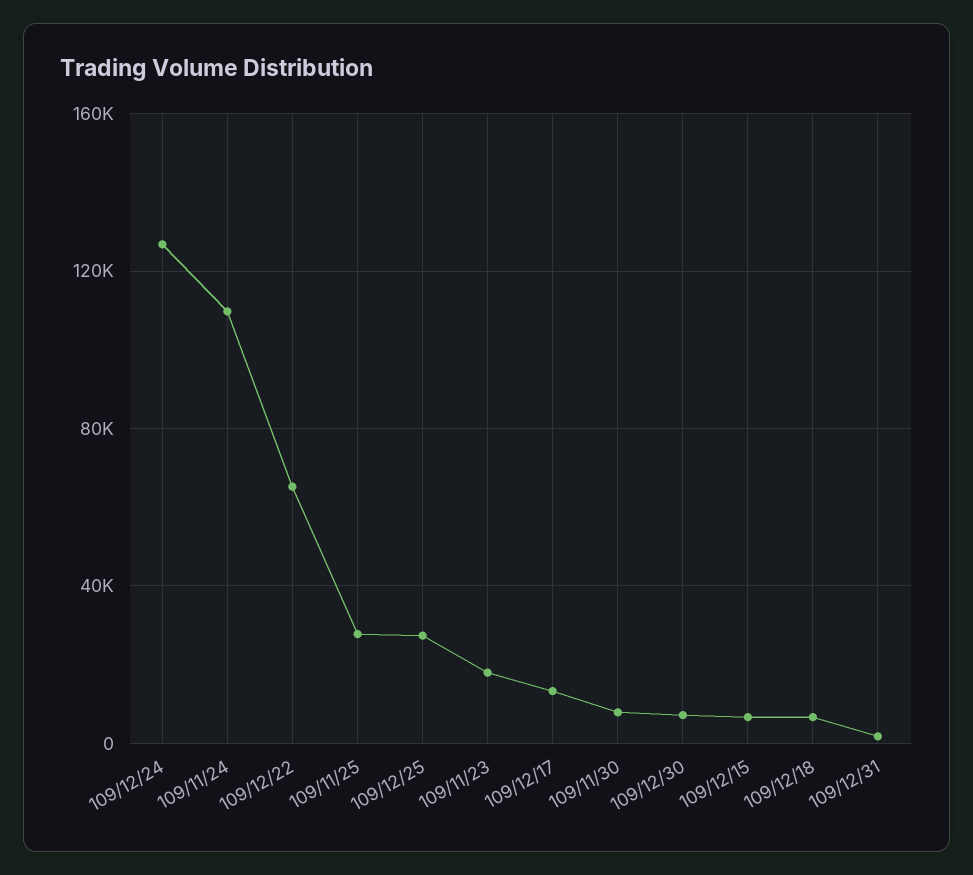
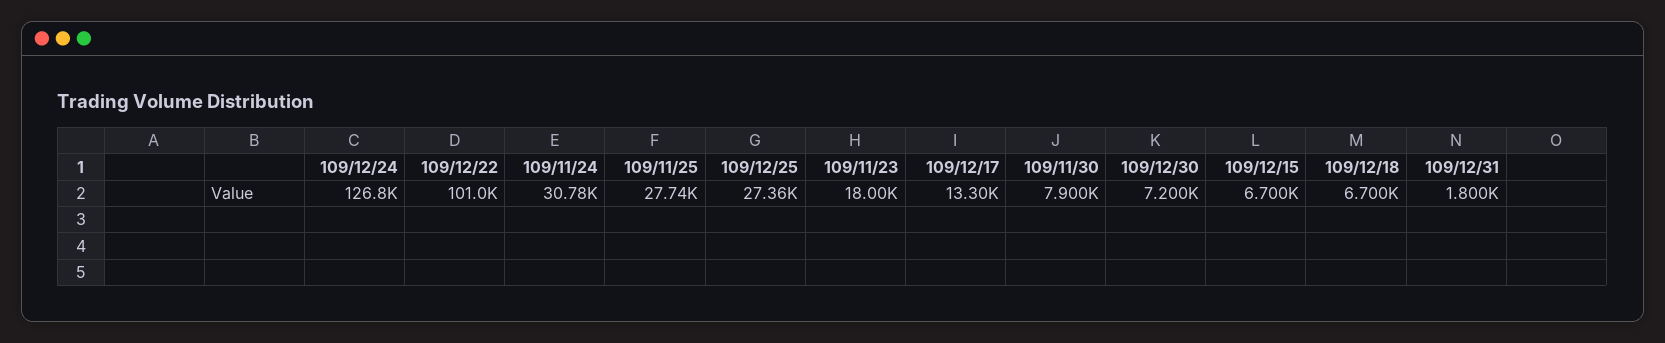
109/11/24: 110000 -> 30780
109/12/22: 65000 -> 101000

